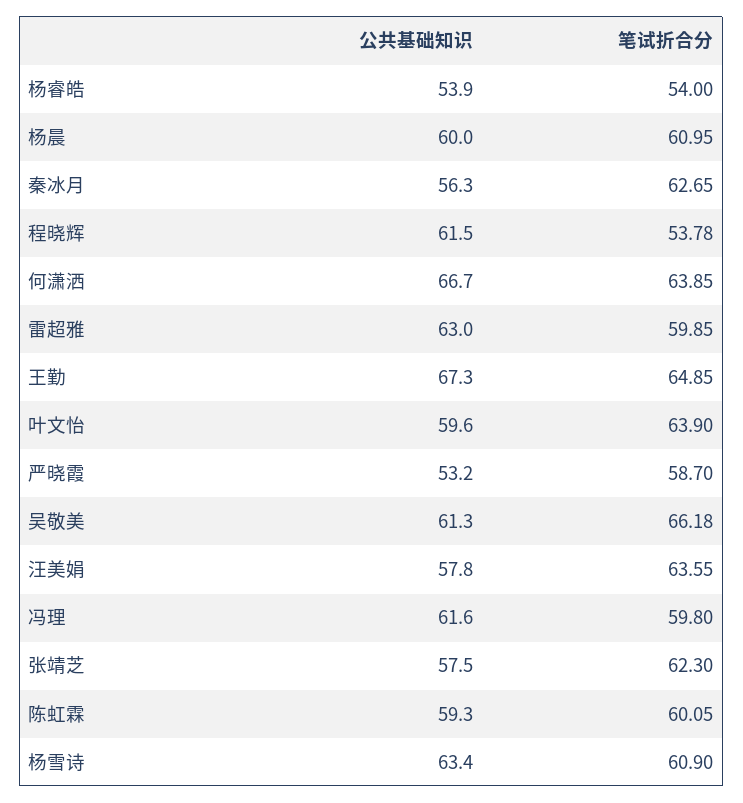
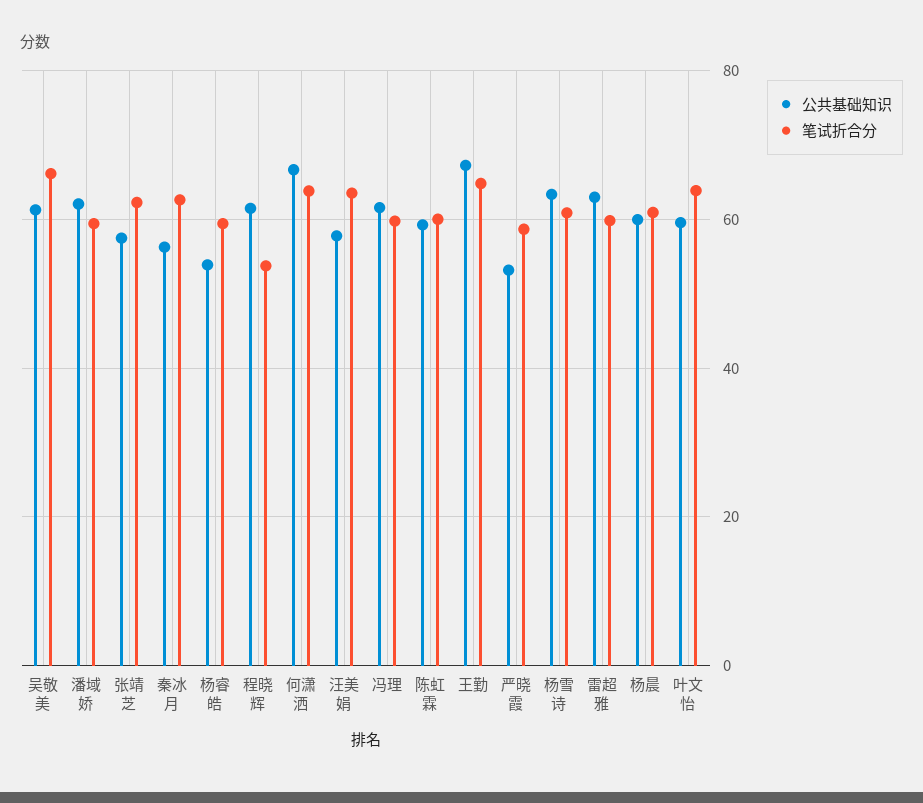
笔试折合分, 杨睿皓: 54 -> 60
公共基础知识, 潘域娇: none -> 62
笔试折合分, 潘域娇: none -> 60

